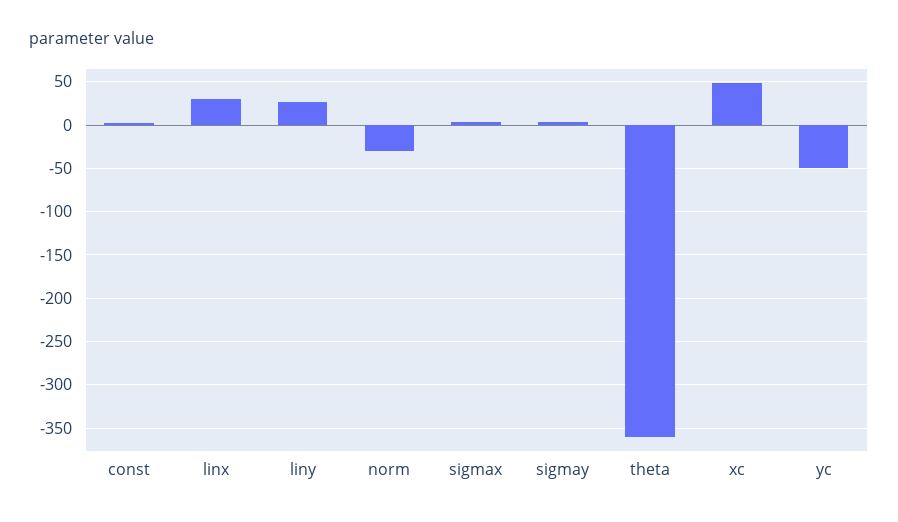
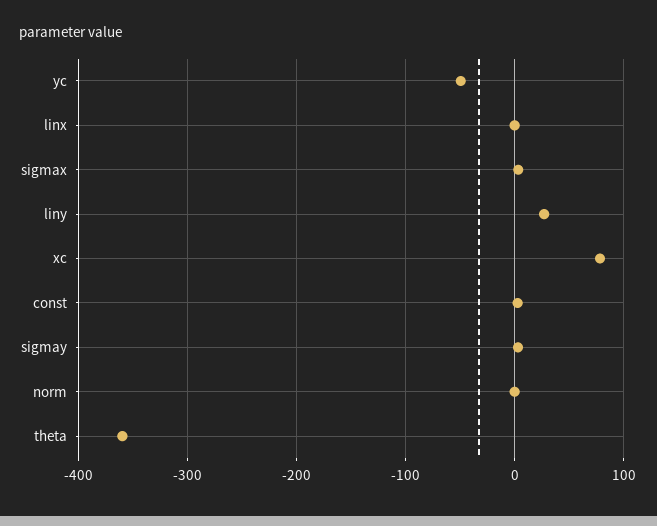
linx: 30 -> 0
norm: -30 -> 0
xc: 50 -> 80

